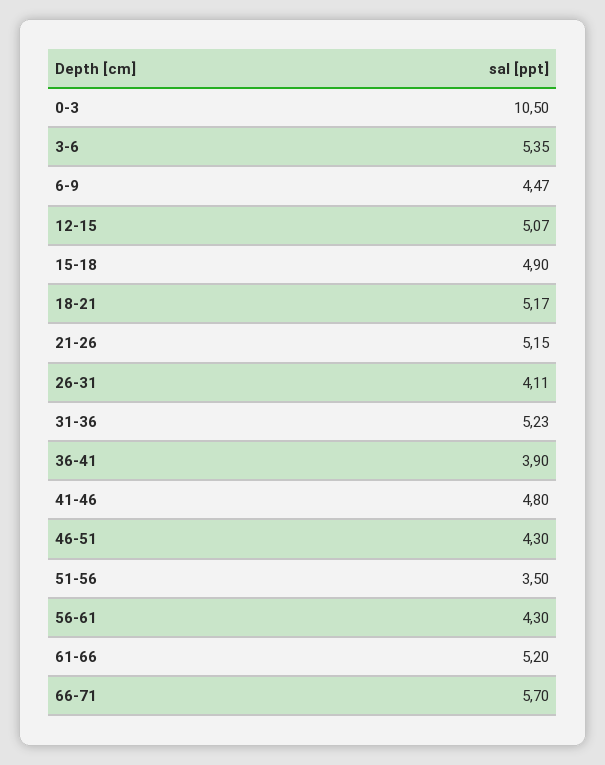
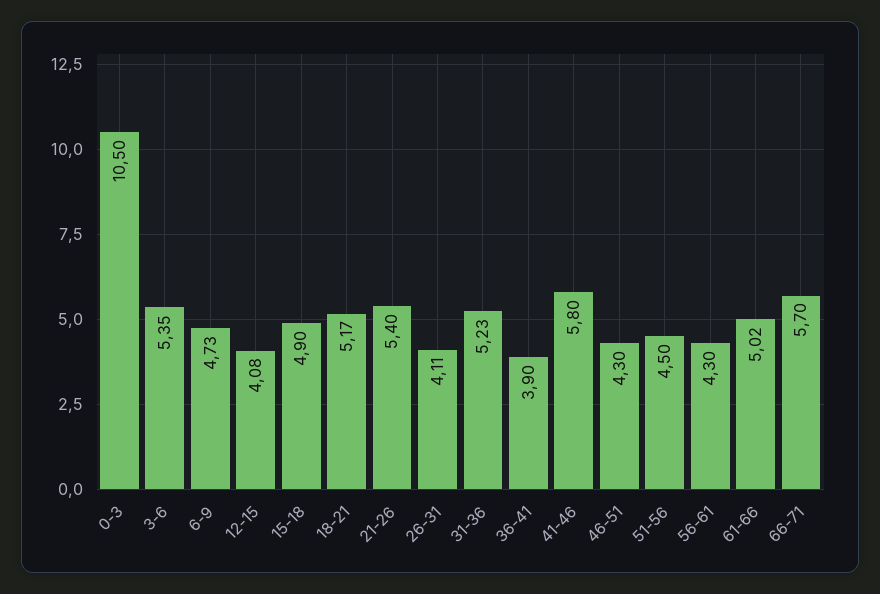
6-9: 4.47 -> 4.73
12-15: 5.07 -> 4.08
21-26: 5.15 -> 5.4
41-46: 4.8 -> 5.8
51-56: 3.5 -> 4.5
61-66: 5.2 -> 5.02

